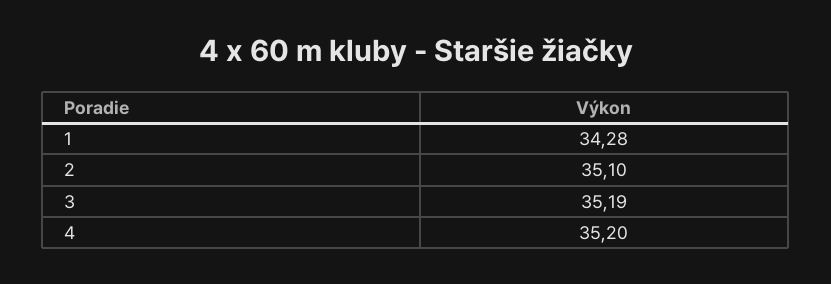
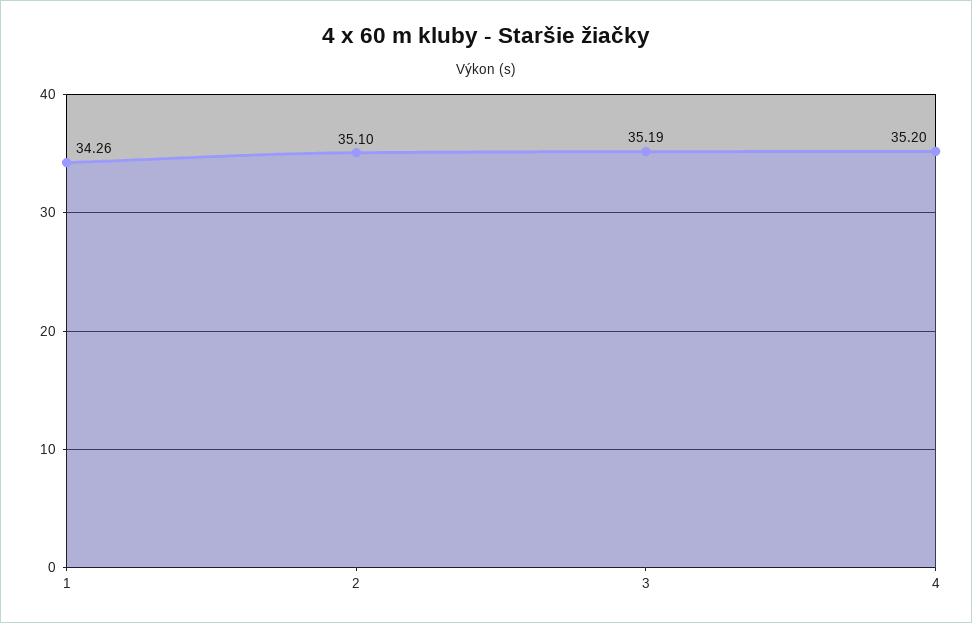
1: 34.28 -> 34.26

